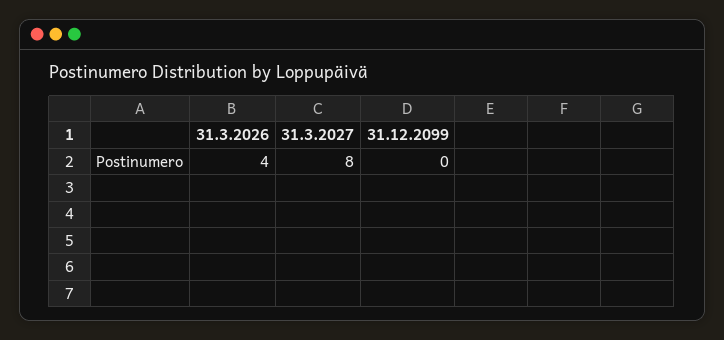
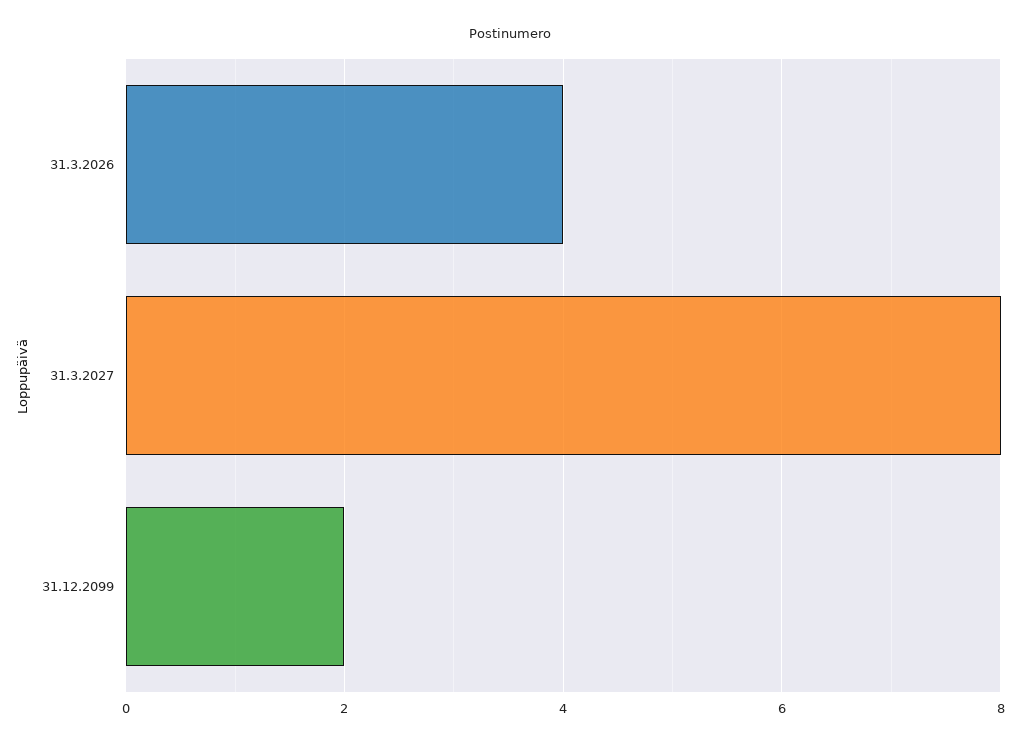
31.12.2099: 0 -> 2

